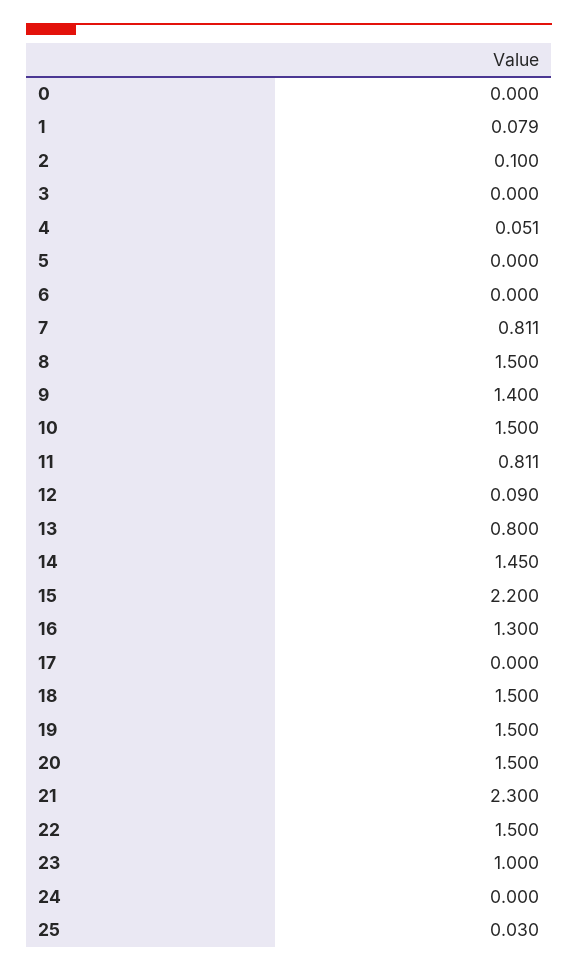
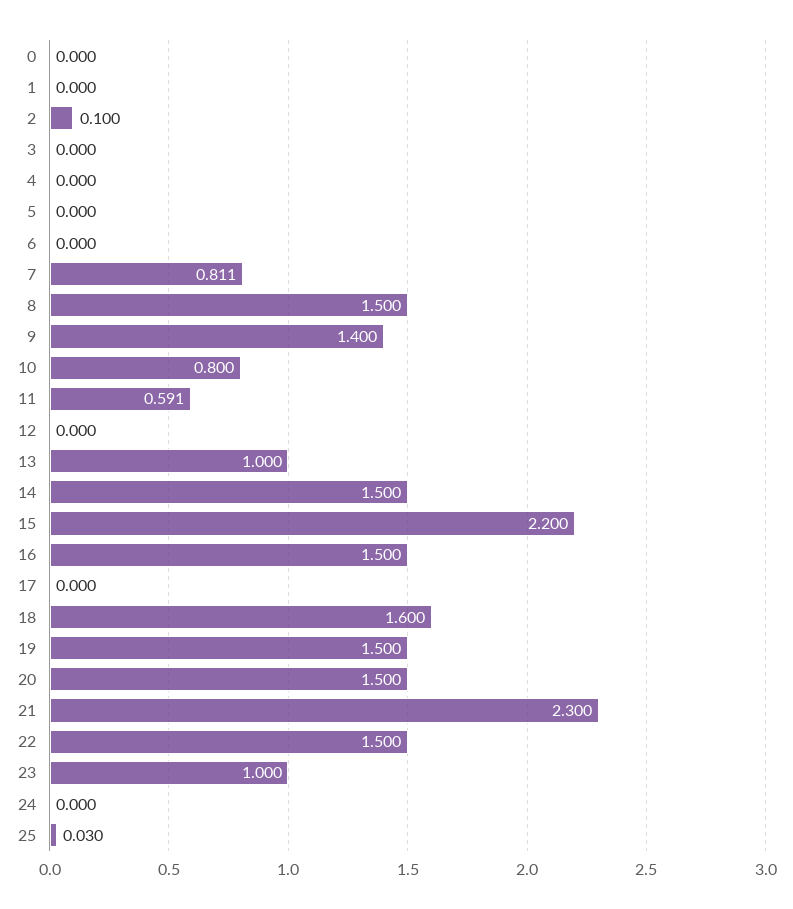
1: 0.079 -> 0
4: 0.051 -> 0
10: 1.5 -> 0.8
11: 0.811 -> 0.591
12: 0.09 -> 0
13: 0.8 -> 1
14: 1.45 -> 1.5
16: 1.3 -> 1.5
18: 1.5 -> 1.6

